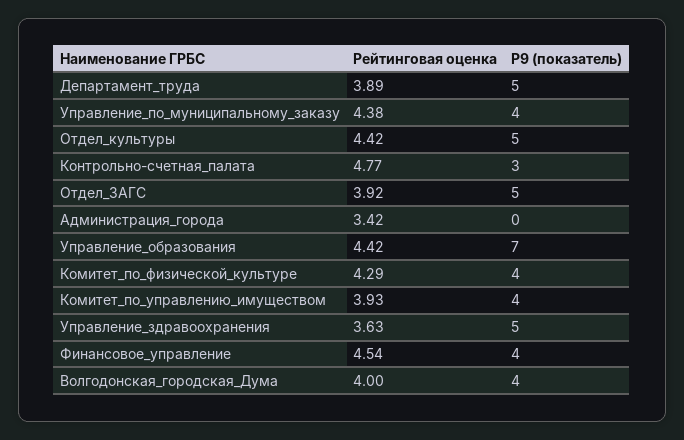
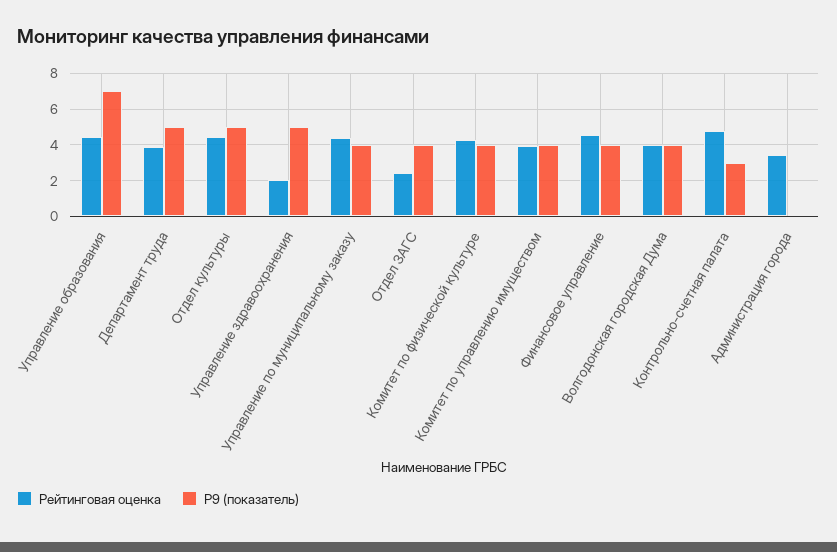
Рейтинговая оценка, Отдел_ЗАГС: 3.92 -> 2.5
Р9 (показатель), Отдел_ЗАГС: 5 -> 4
Рейтинговая оценка, Управление_здравоохранения: 3.63 -> 2

